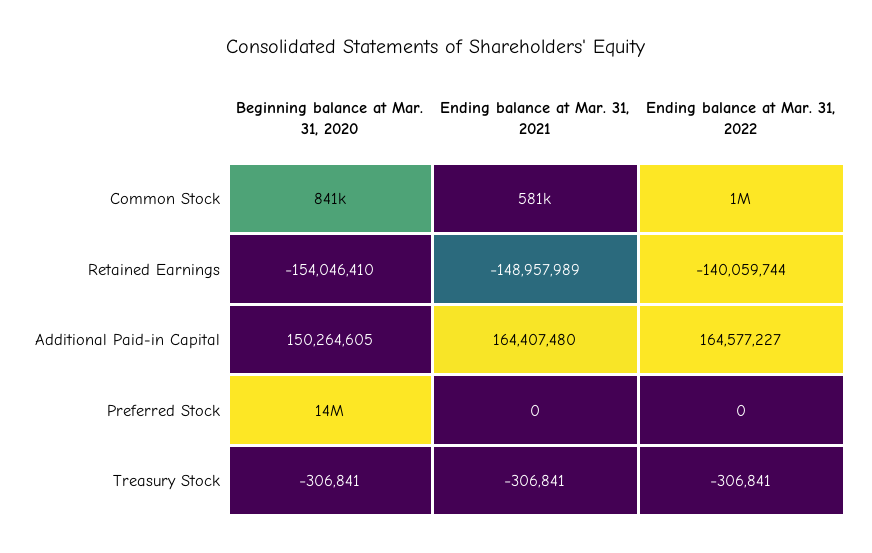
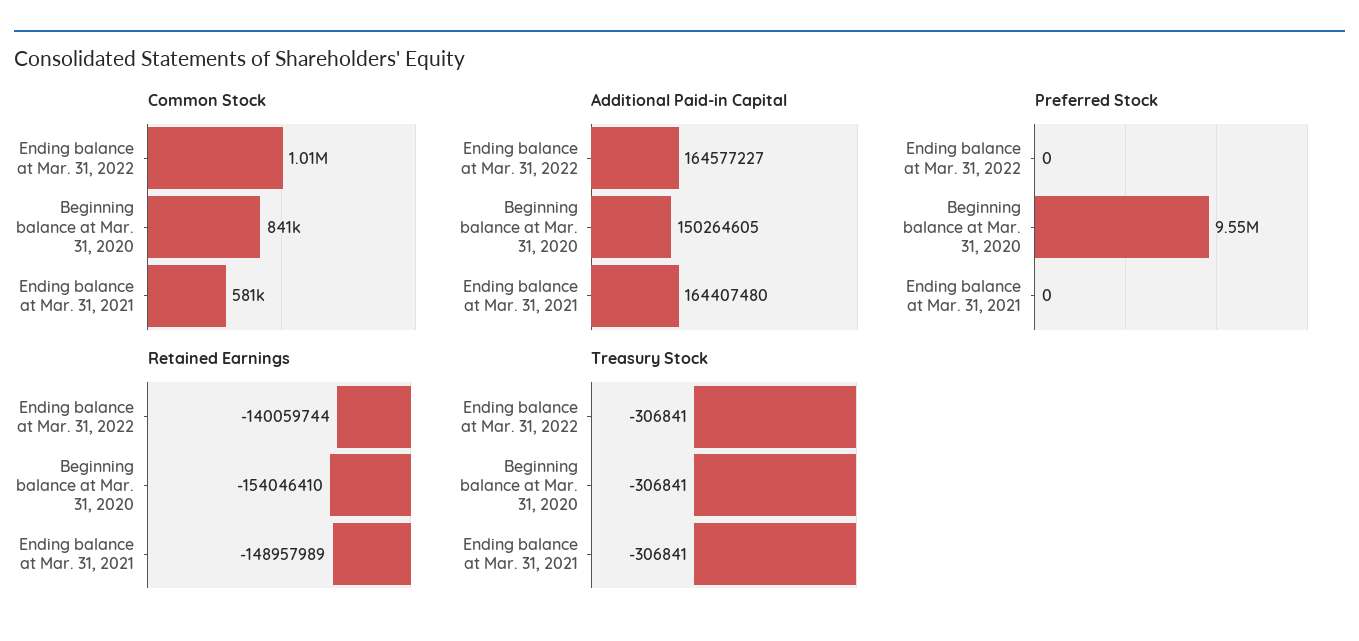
Preferred Stock, Beginning balance at Mar. 31, 2020: 14000000 -> 9550000

